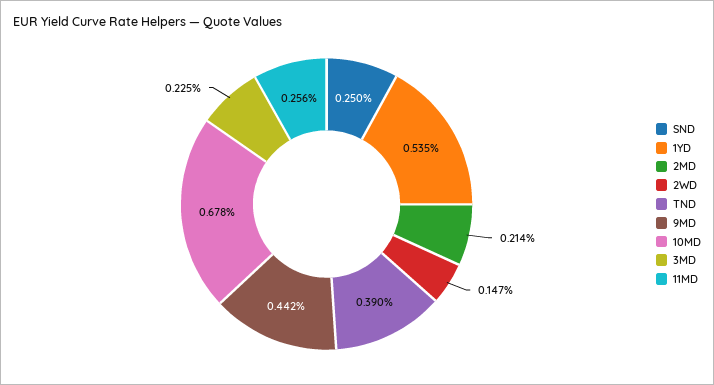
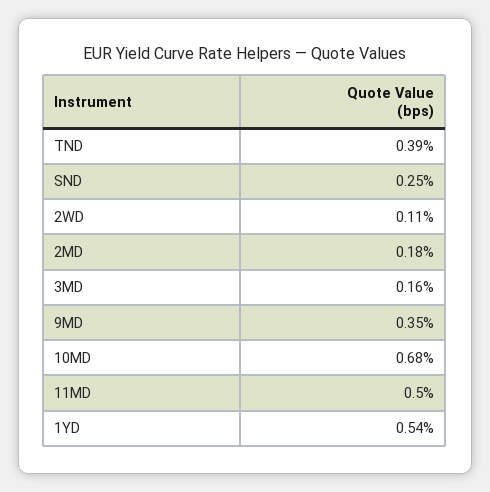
2MD: 0.214 -> 0.18
2WD: 0.147 -> 0.11
9MD: 0.442 -> 0.35
3MD: 0.225 -> 0.16
11MD: 0.256 -> 0.5

